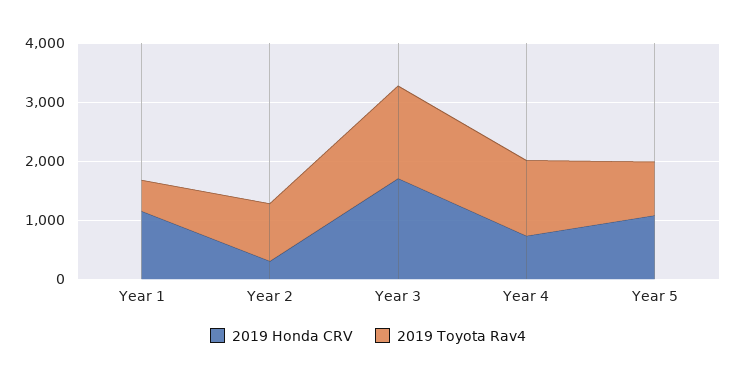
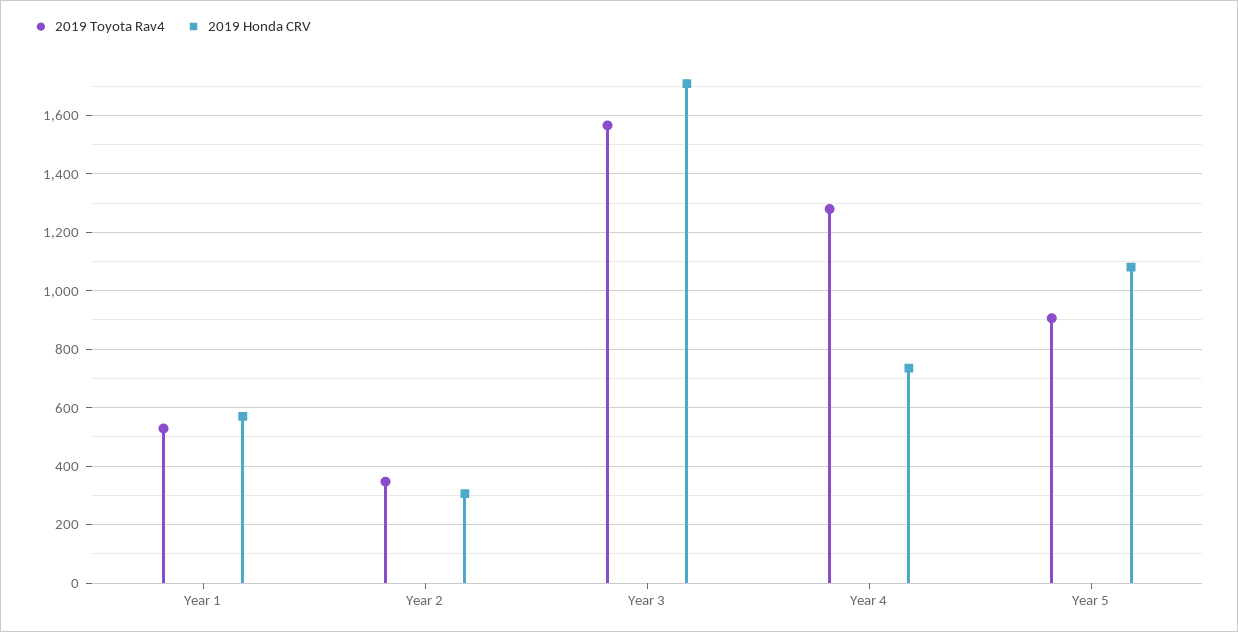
2019 Honda CRV, Year 1: 1200 -> 575
2019 Toyota Rav4, Year 2: 1000 -> 350

